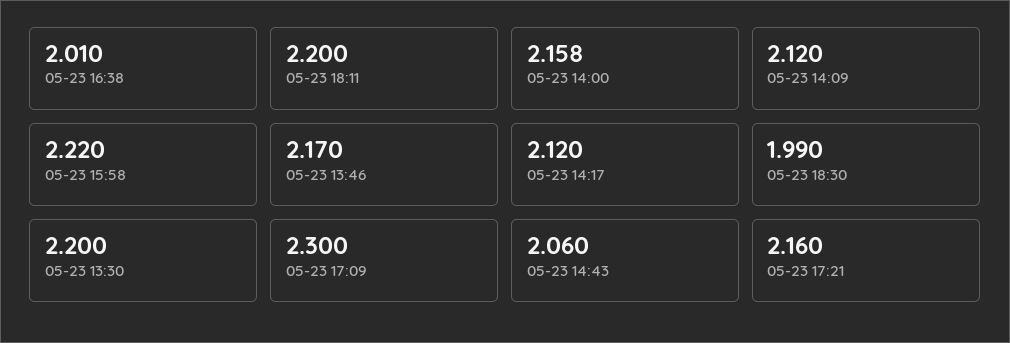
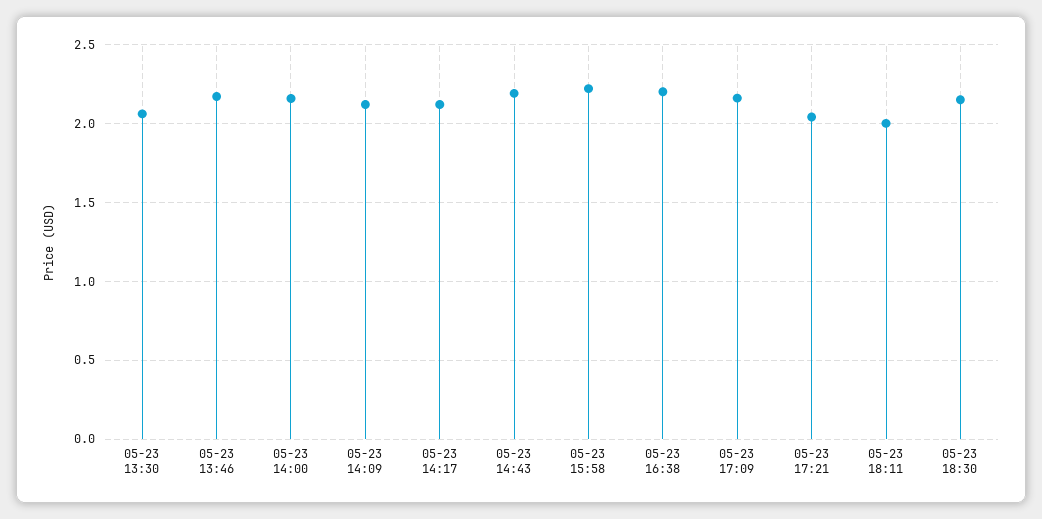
05-23 16:38: 2.01 -> 2.2
05-23 18:11: 2.2 -> 2
05-23 18:30: 1.99 -> 2.15
05-23 13:30: 2.2 -> 2.05
05-23 17:09: 2.3 -> 2.15
05-23 14:43: 2.06 -> 2.2
05-23 17:21: 2.16 -> 2.05

